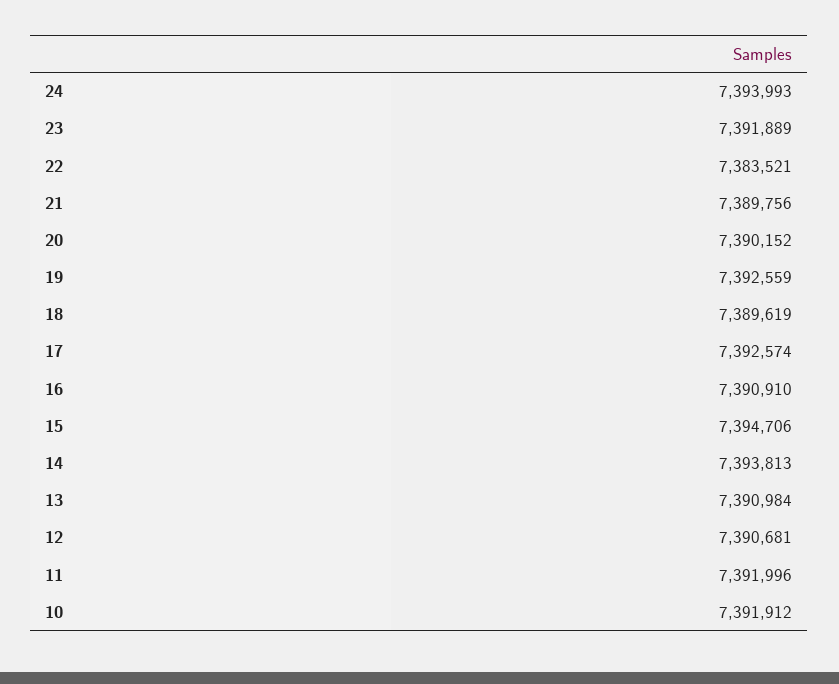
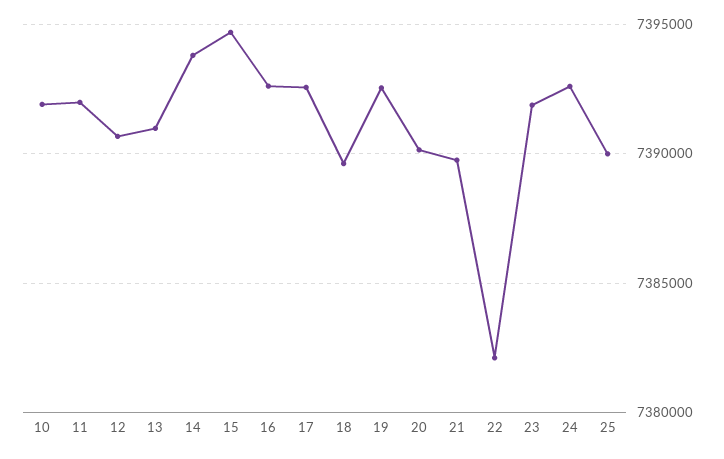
24: 7393993 -> 7392500
22: 7383521 -> 7382000
16: 7390910 -> 7392500
25: none -> 7390000

